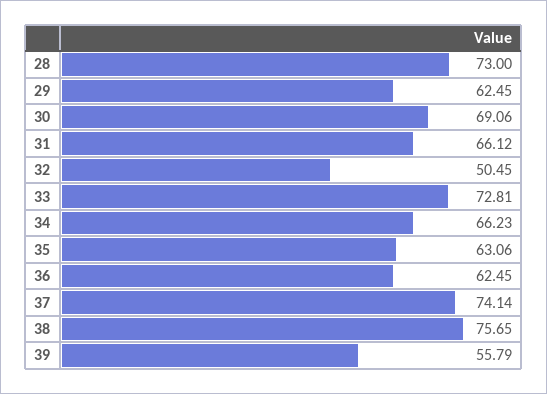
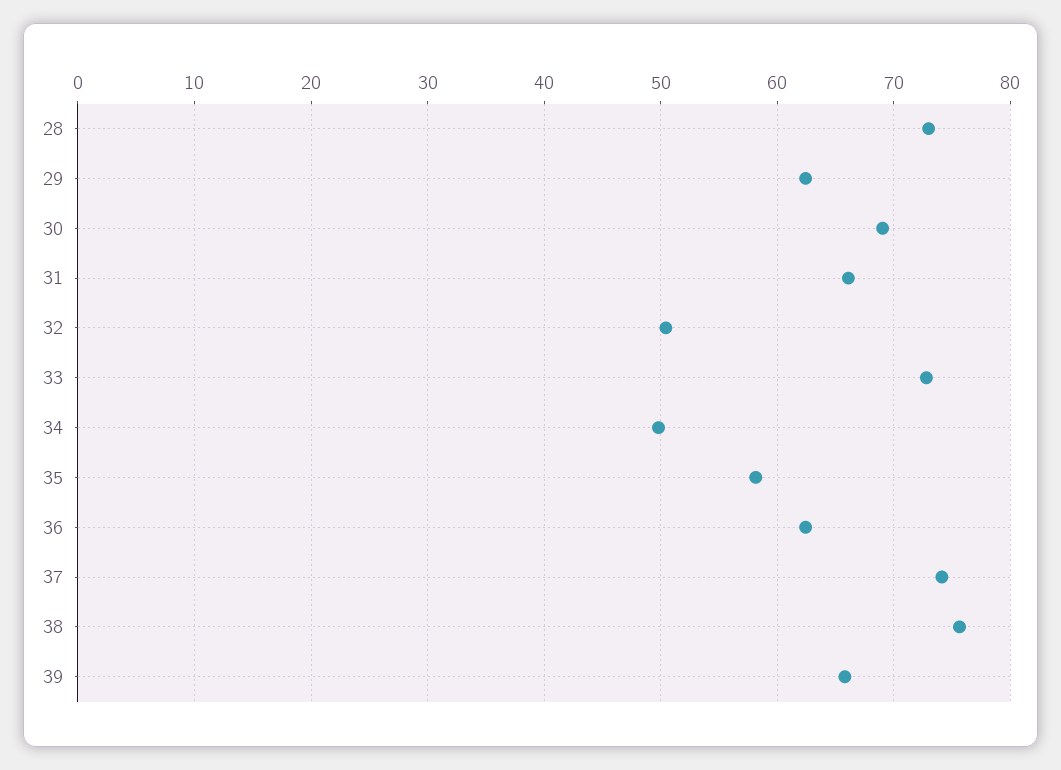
34: 66.23 -> 50
35: 63.06 -> 58
39: 55.79 -> 66

